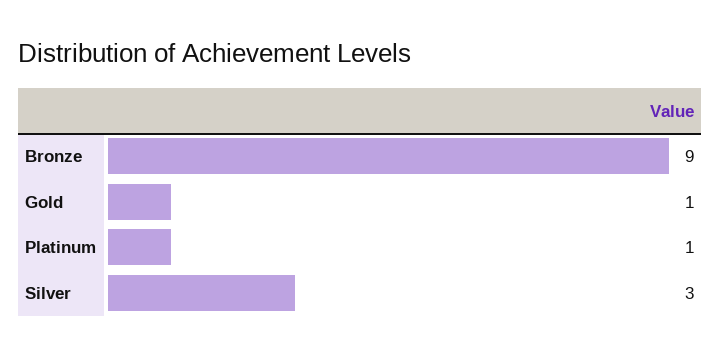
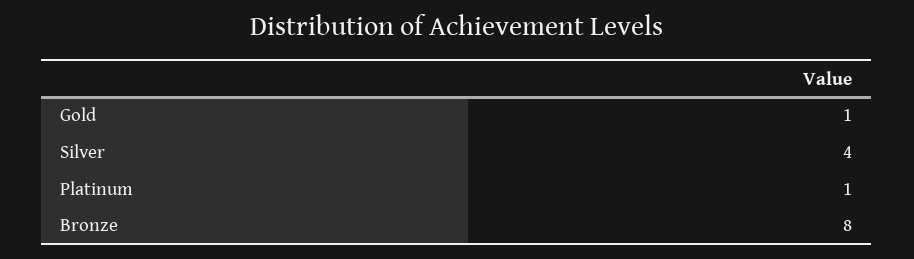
Bronze: 9 -> 8
Silver: 3 -> 4

